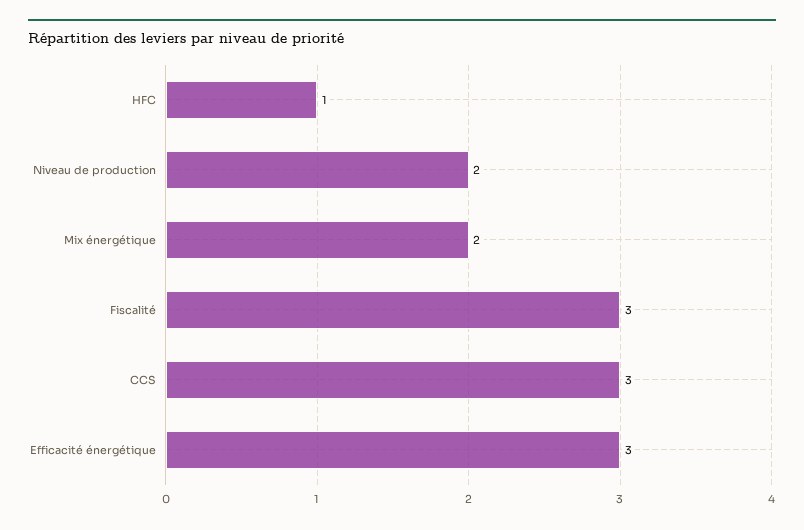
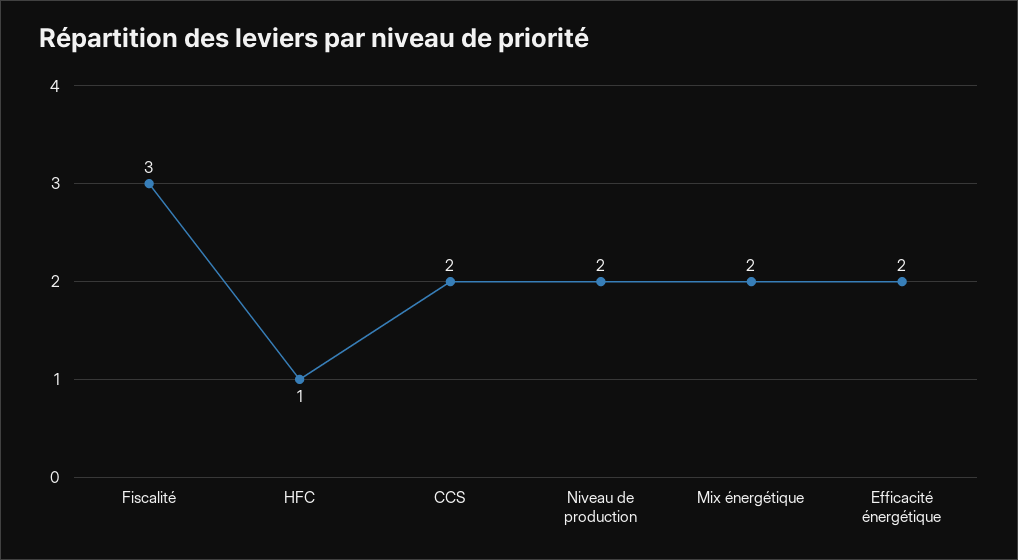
CCS: 3 -> 2
Efficacité énergétique: 3 -> 2

